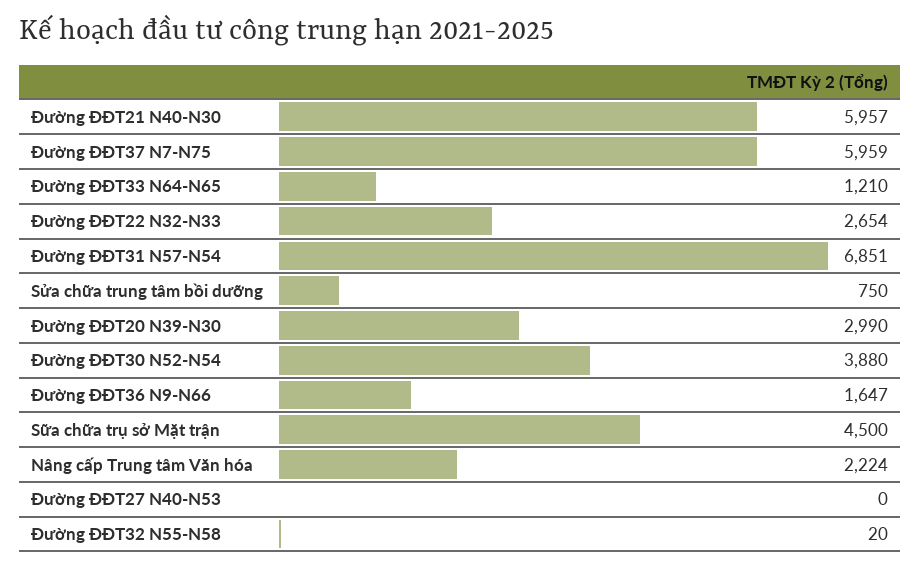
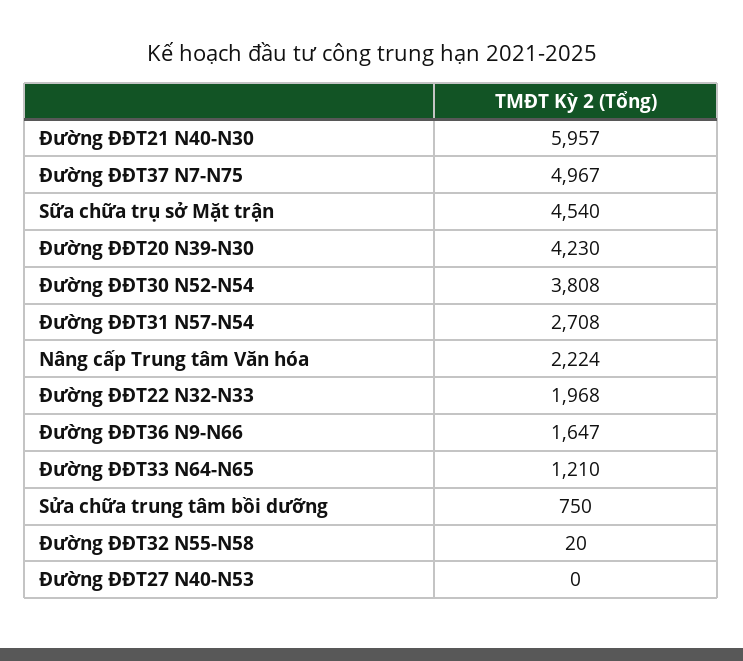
Đường ĐĐT37 N7-N75: 5959 -> 4967
Đường ĐĐT22 N32-N33: 2654 -> 1968
Đường ĐĐT31 N57-N54: 6851 -> 2708
Đường ĐĐT20 N39-N30: 2990 -> 4230
Đường ĐĐT30 N52-N54: 3880 -> 3808
Sữa chữa trụ sở Mặt trận: 4500 -> 4540

